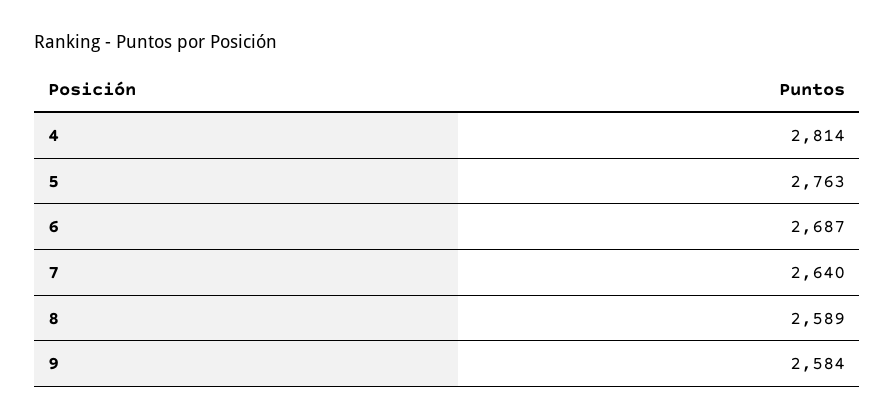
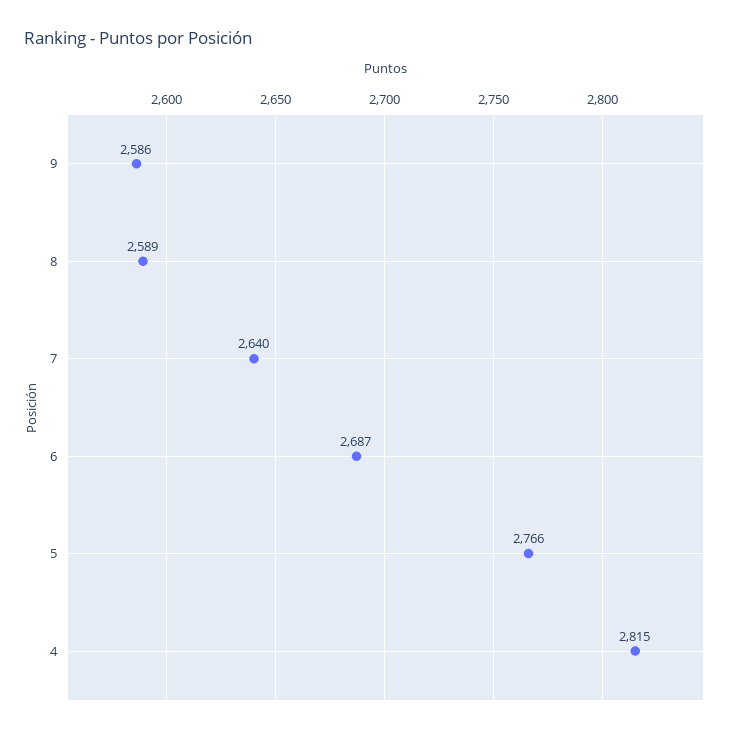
4: 2814 -> 2815
5: 2763 -> 2766
9: 2584 -> 2586

